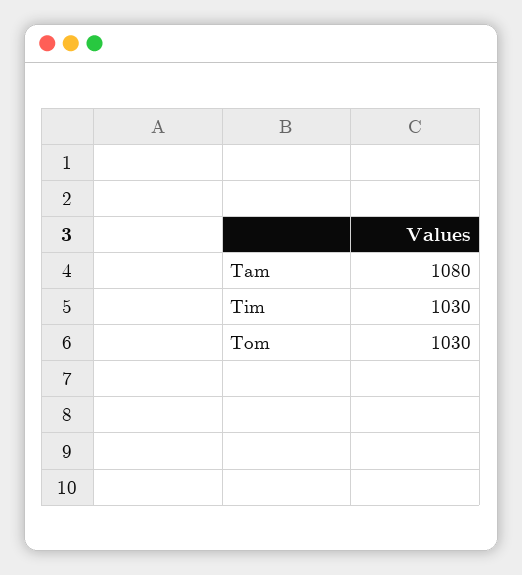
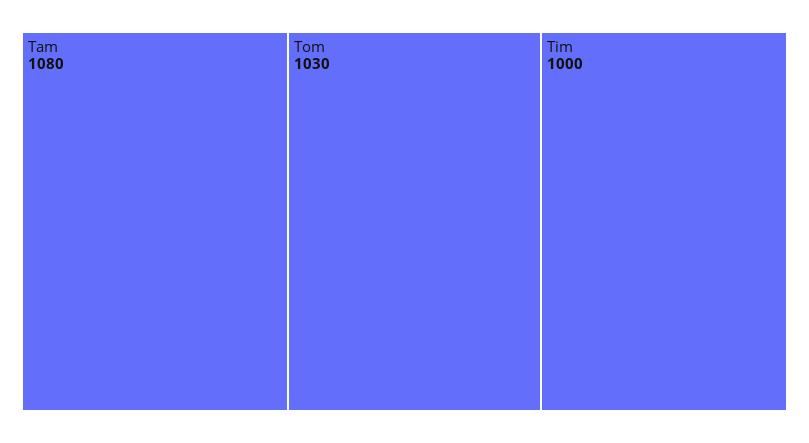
Tim: 1030 -> 1000

